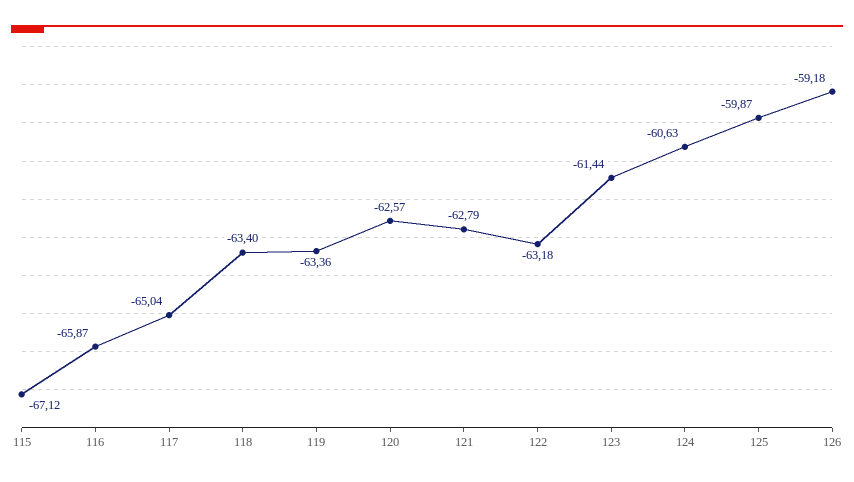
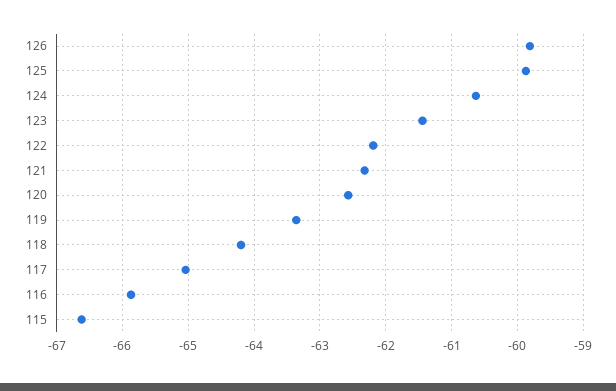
115: -67.12 -> -66.6
118: -63.4 -> -64.2
121: -62.79 -> -62.3
122: -63.18 -> -62.2
126: -59.18 -> -59.8

